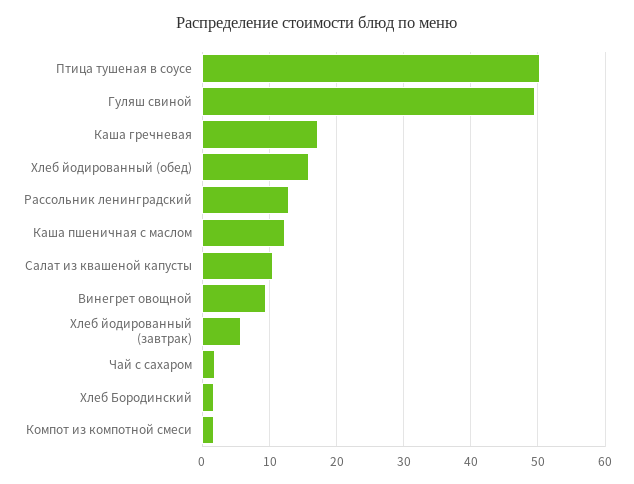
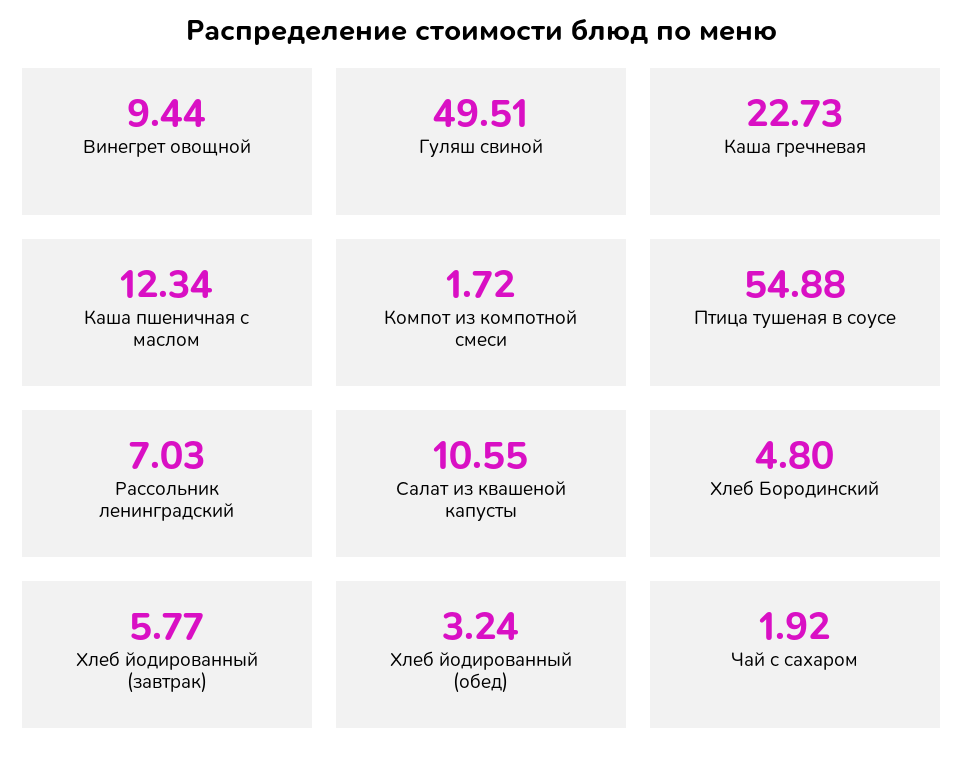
Птица тушеная в соусе: 50 -> 54.88
Каша гречневая: 17 -> 22.73
Хлеб йодированный (обед): 16 -> 3.24
Рассольник ленинградский: 13 -> 7.03
Хлеб Бородинский: 2 -> 4.8

